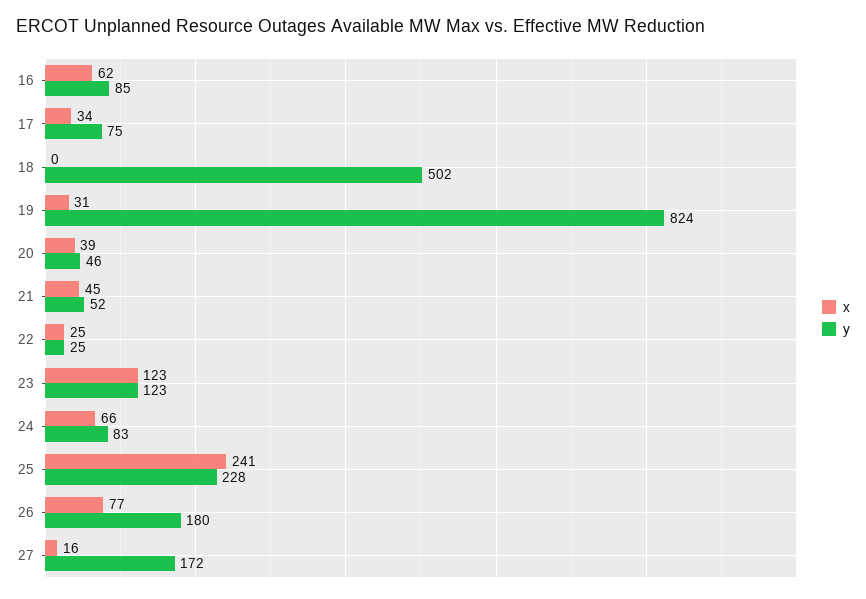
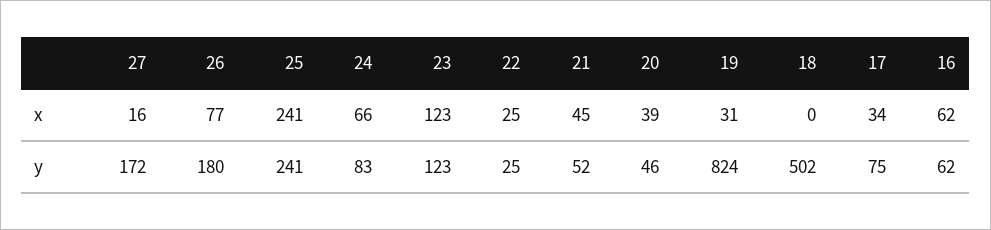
y, 16: 85 -> 62
y, 25: 228 -> 241

